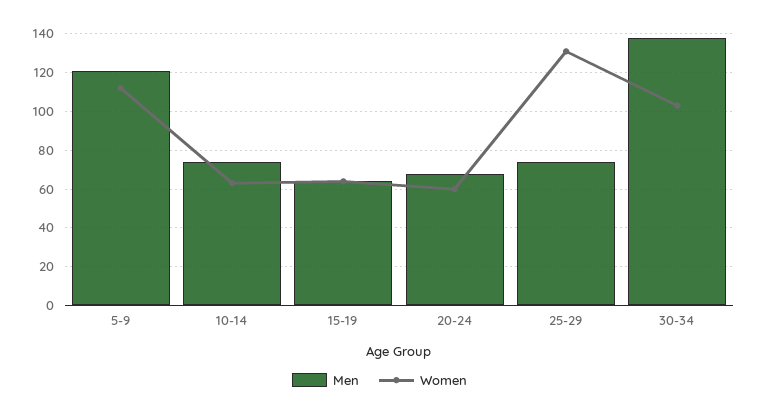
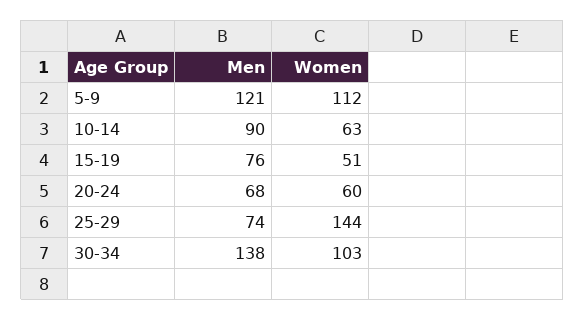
Men, 10-14: 75 -> 90
Men, 15-19: 65 -> 76
Women, 15-19: 65 -> 51
Women, 25-29: 130 -> 144

